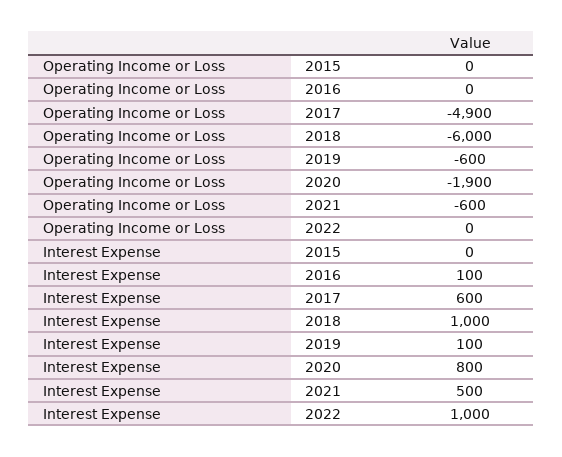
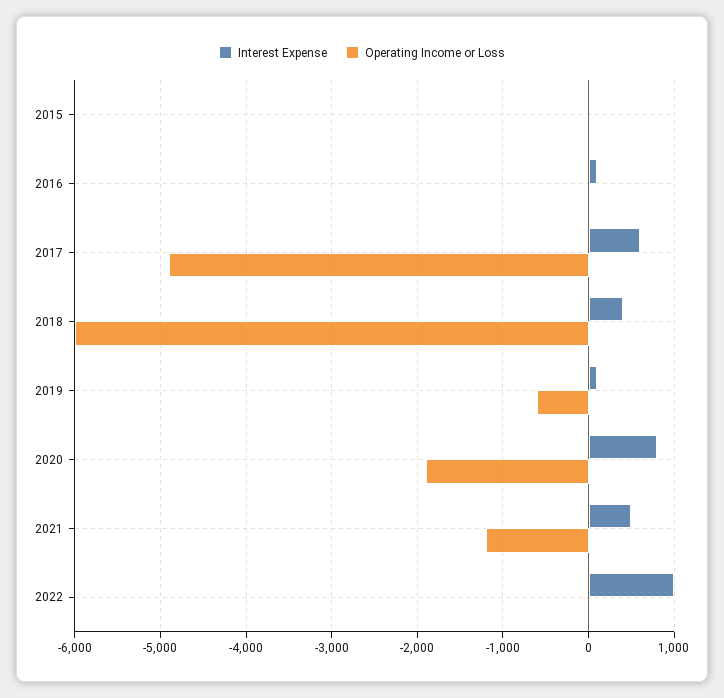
Operating Income or Loss, 2021: -600 -> -1200
Interest Expense, 2018: 1000 -> 400

